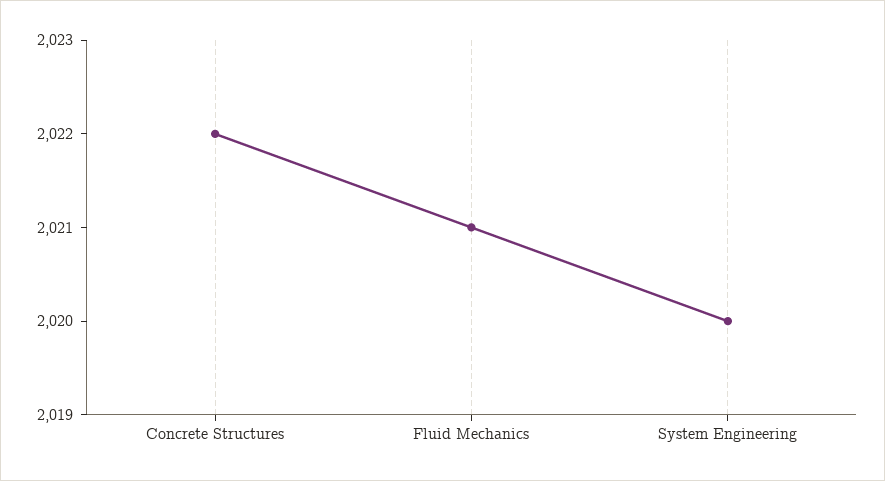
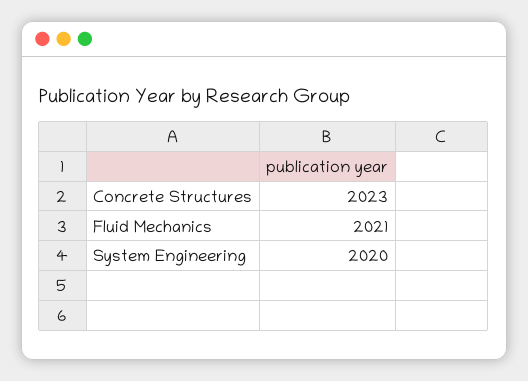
Concrete Structures: 2022 -> 2023

